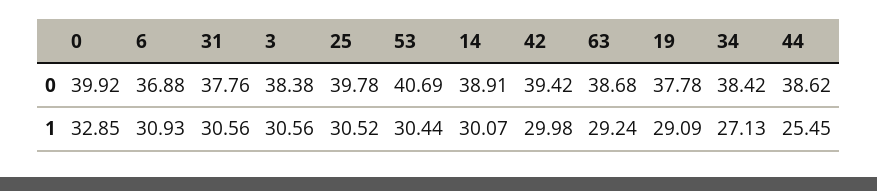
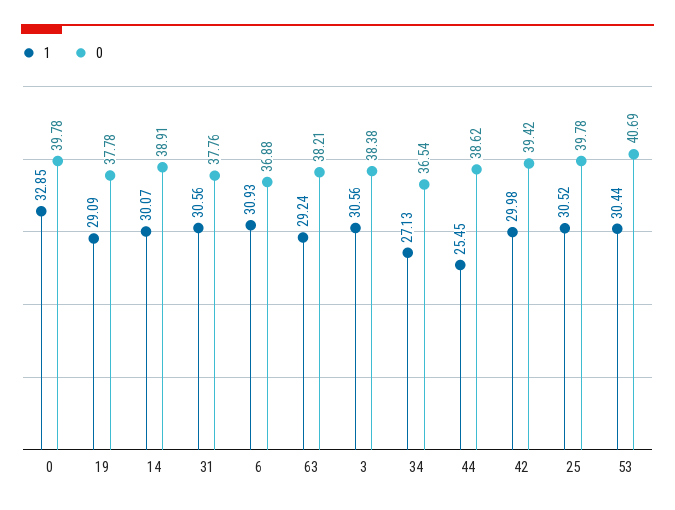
0, 0: 39.92 -> 39.78
0, 63: 38.68 -> 38.21
0, 34: 38.42 -> 36.54

